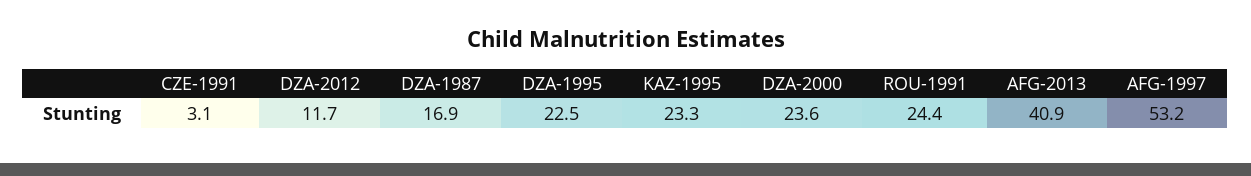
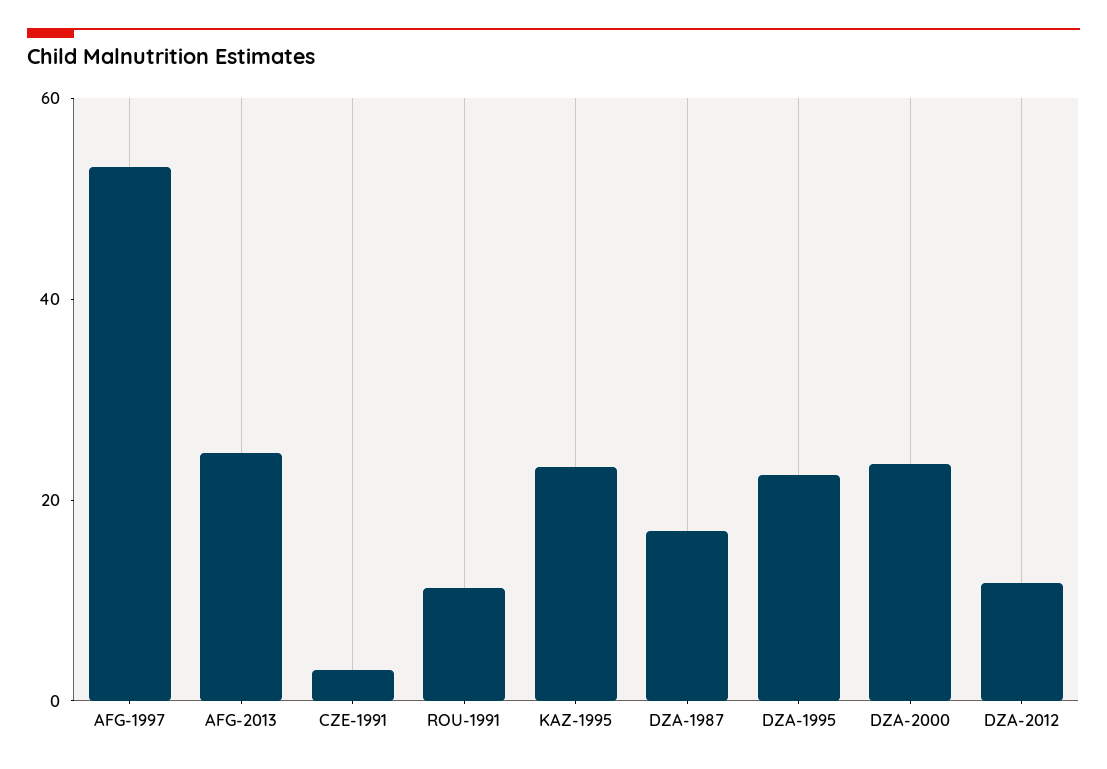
ROU-1991: 24.4 -> 10
AFG-2013: 40.9 -> 25

